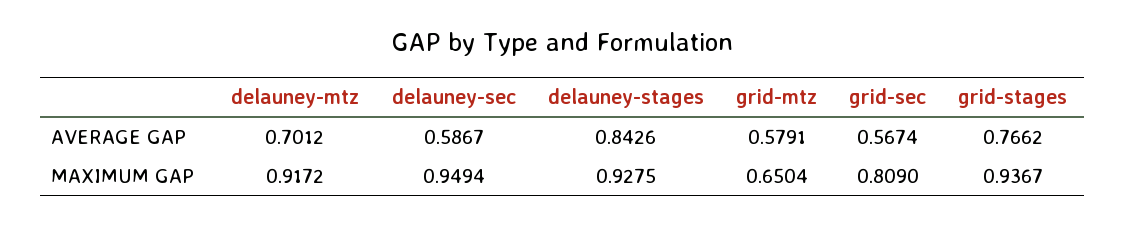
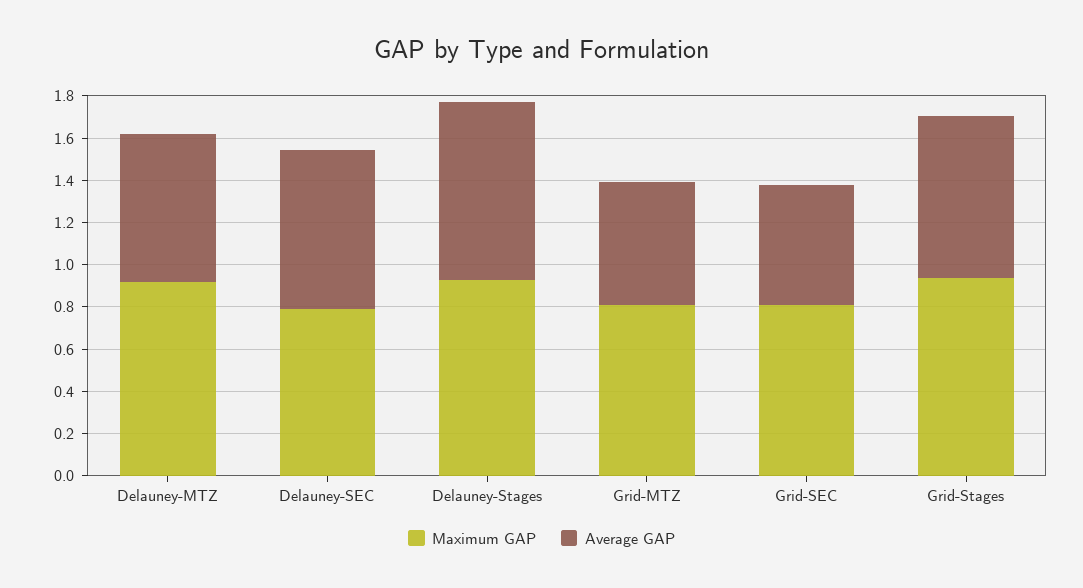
AVERAGE GAP, delauney-sec: 0.5867 -> 0.75
MAXIMUM GAP, delauney-sec: 0.9494 -> 0.8
MAXIMUM GAP, grid-mtz: 0.6504 -> 0.8

